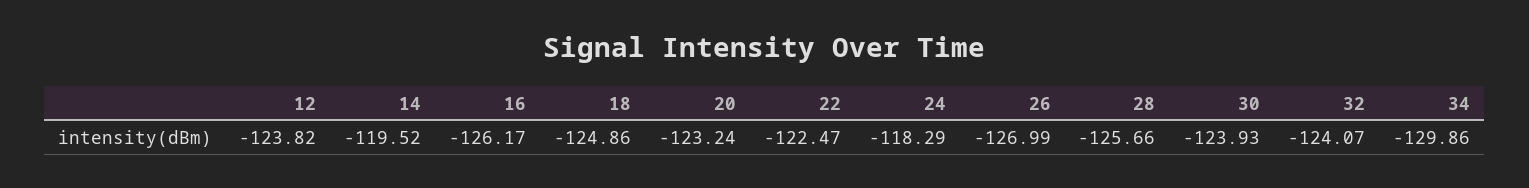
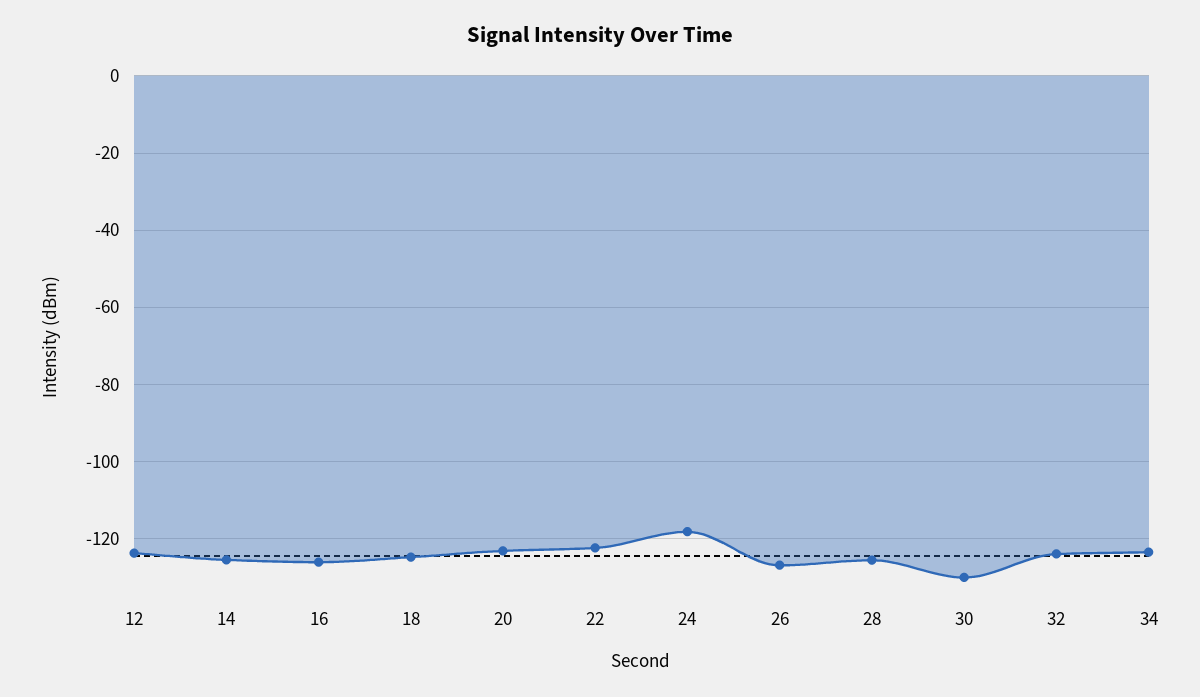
14: -119.52 -> -126
30: -123.93 -> -130
34: -129.86 -> -124

